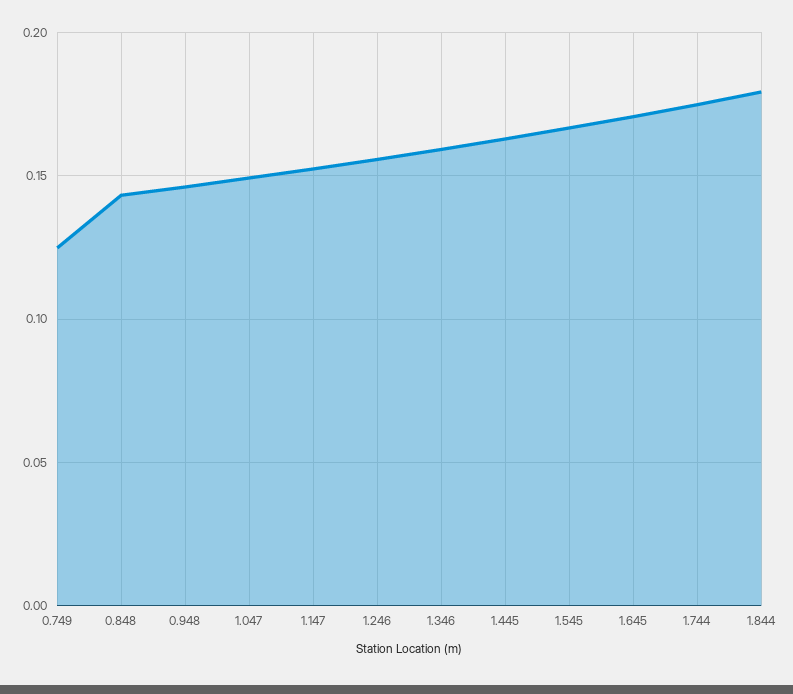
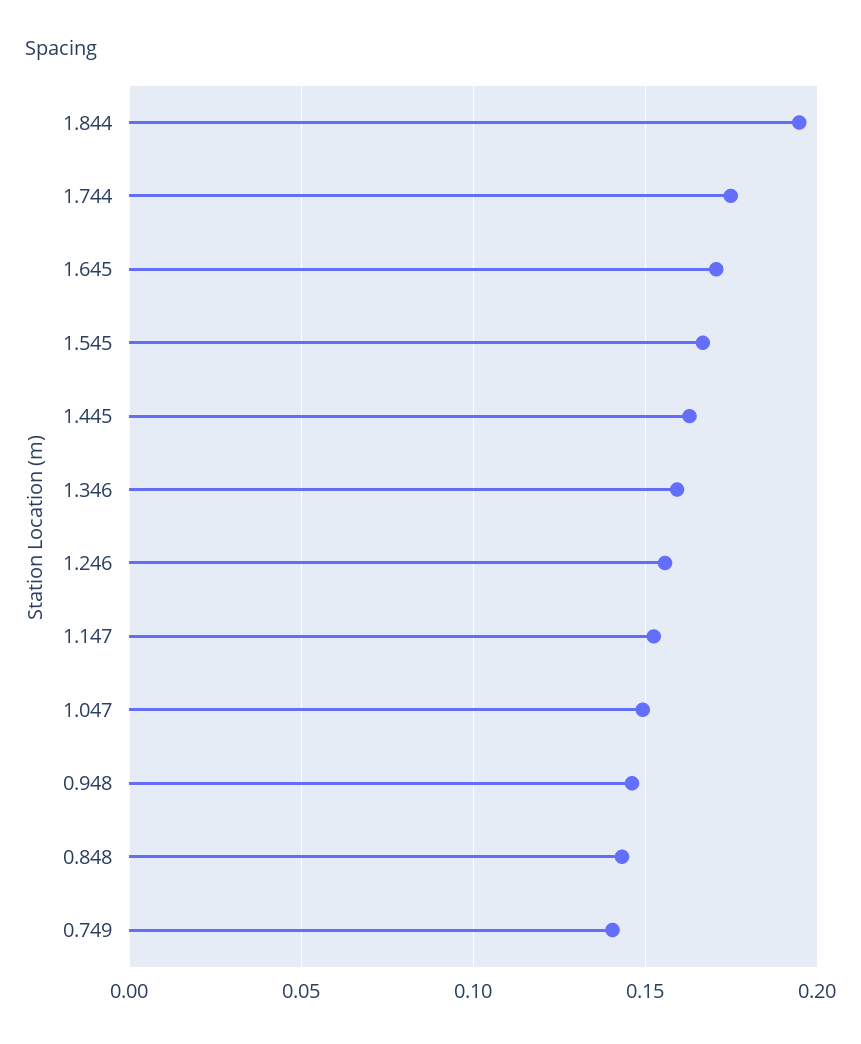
0.749: 0.125 -> 0.14
1.844: 0.18 -> 0.195

